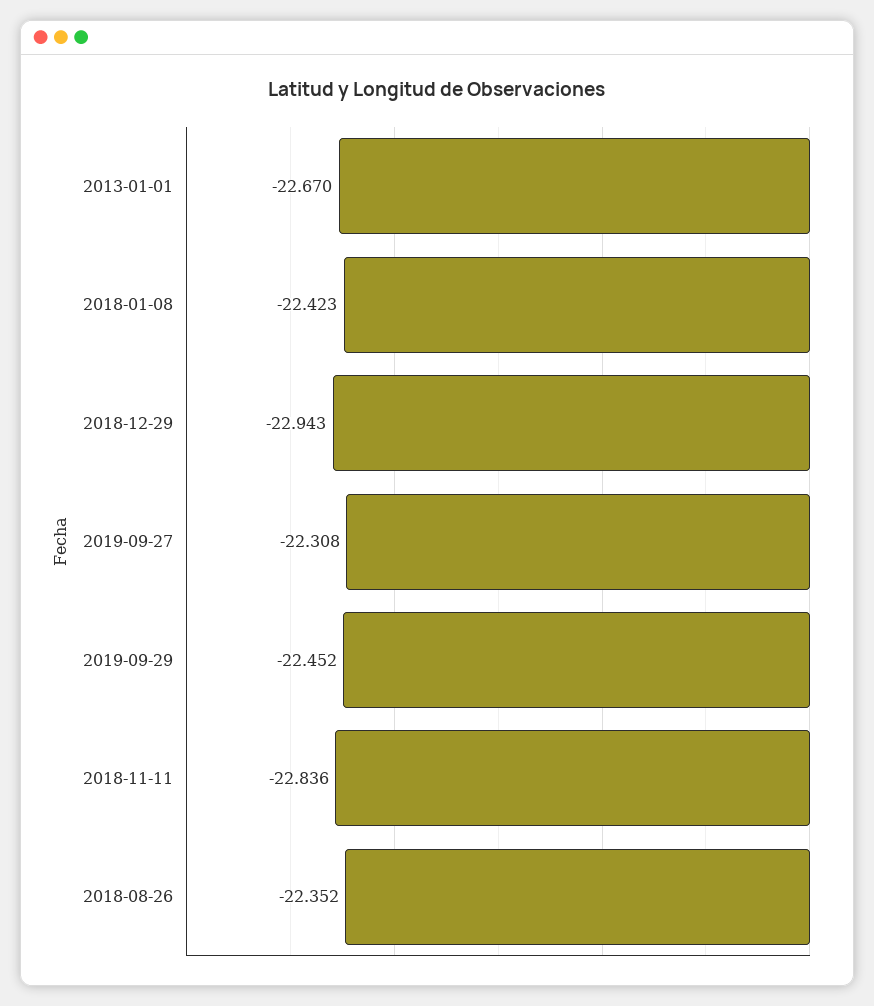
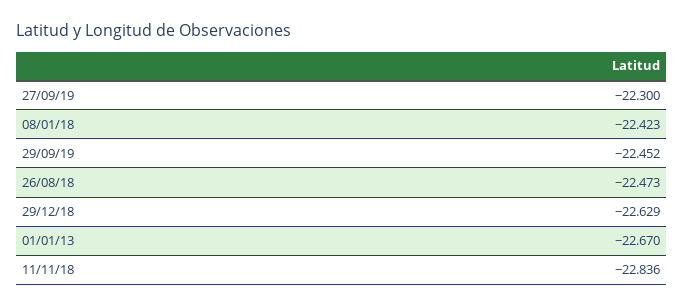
2018-12-29: -22.943 -> -22.629
2019-09-27: -22.308 -> -22.3
2018-08-26: -22.352 -> -22.473

